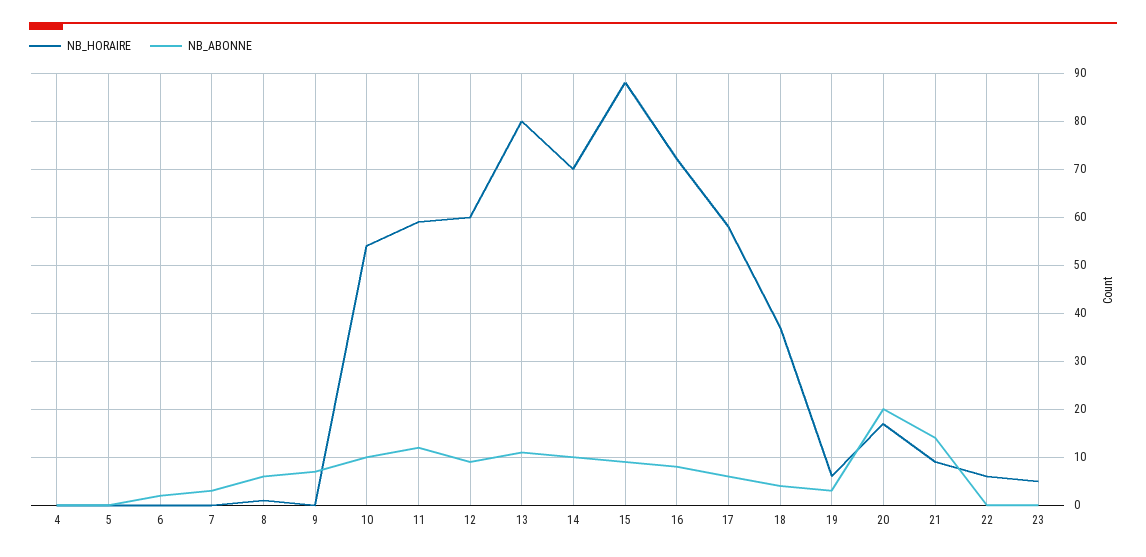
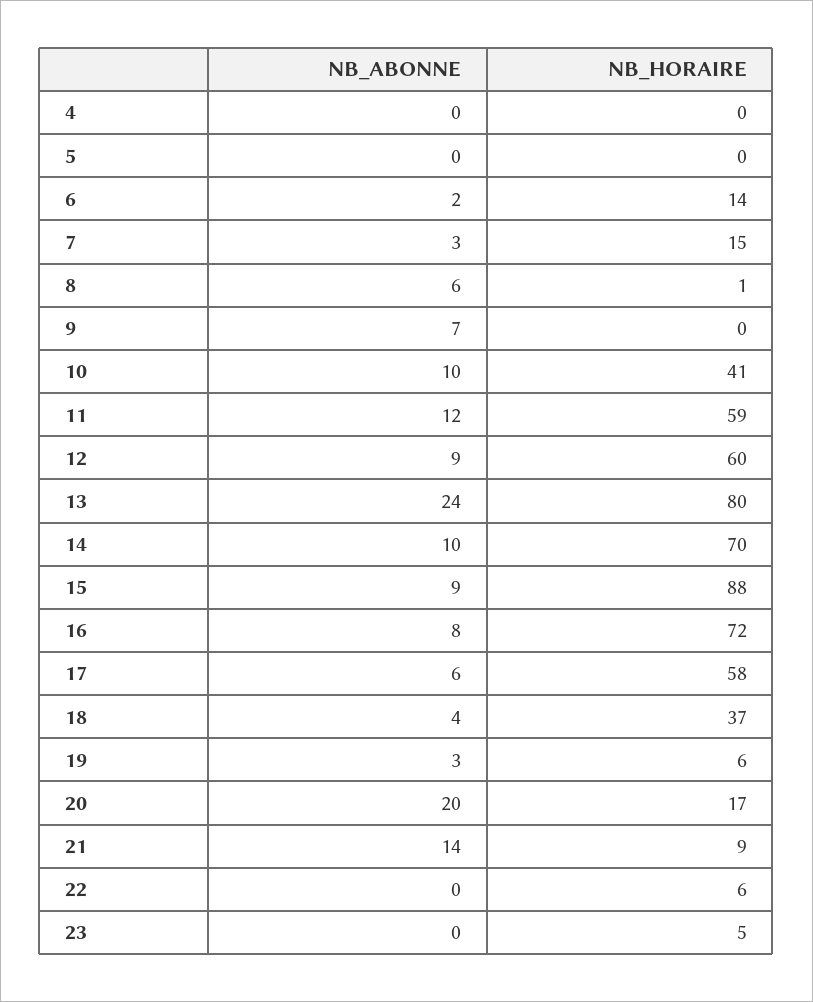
NB_HORAIRE, 6: 0 -> 14
NB_HORAIRE, 7: 0 -> 15
NB_HORAIRE, 10: 55 -> 41
NB_ABONNE, 13: 10 -> 24

